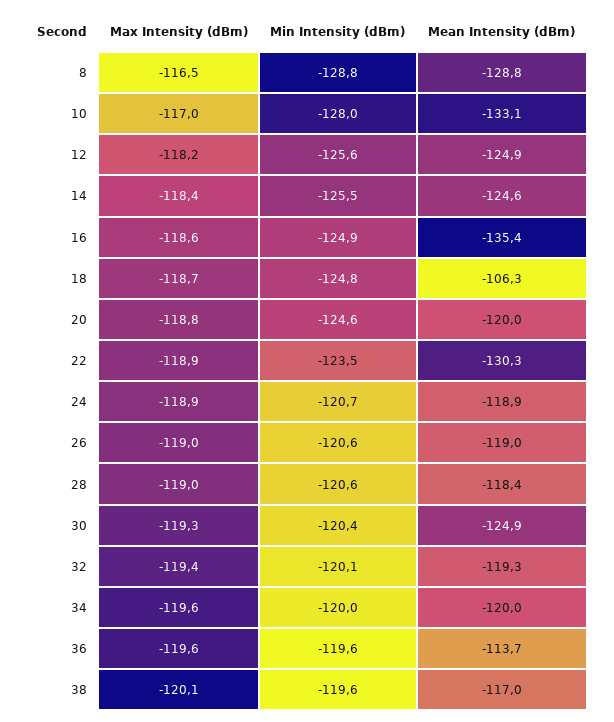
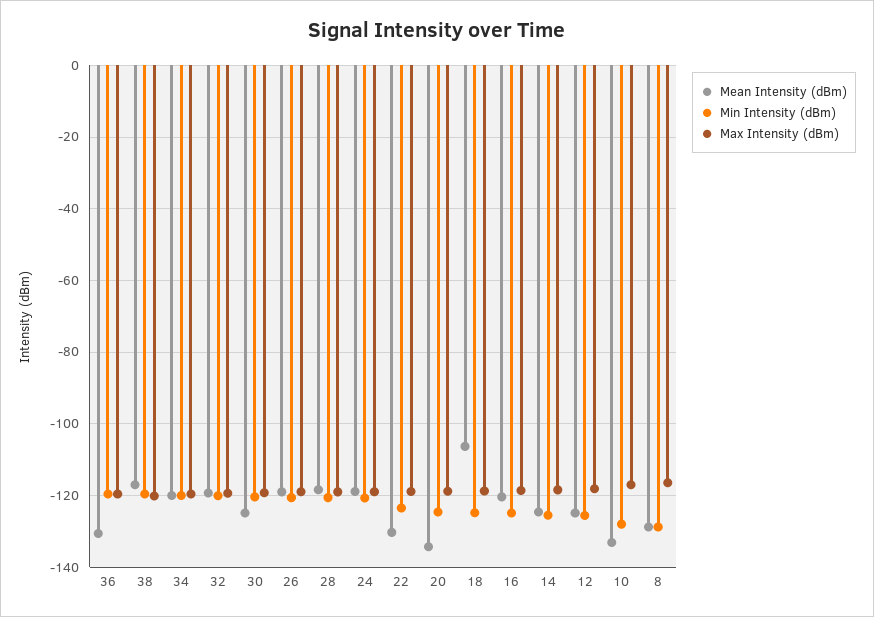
Mean Intensity (dBm), 16: -135.4 -> -120
Mean Intensity (dBm), 20: -120 -> -134
Mean Intensity (dBm), 36: -113.7 -> -130

